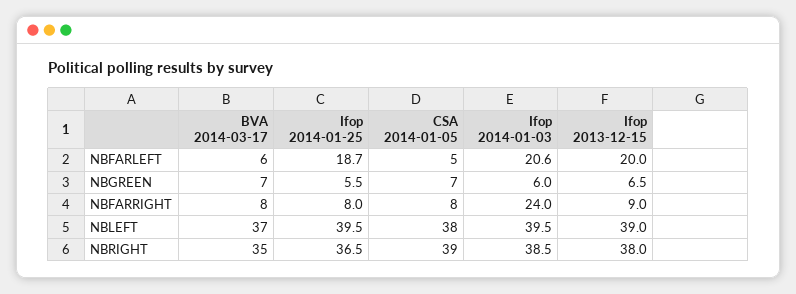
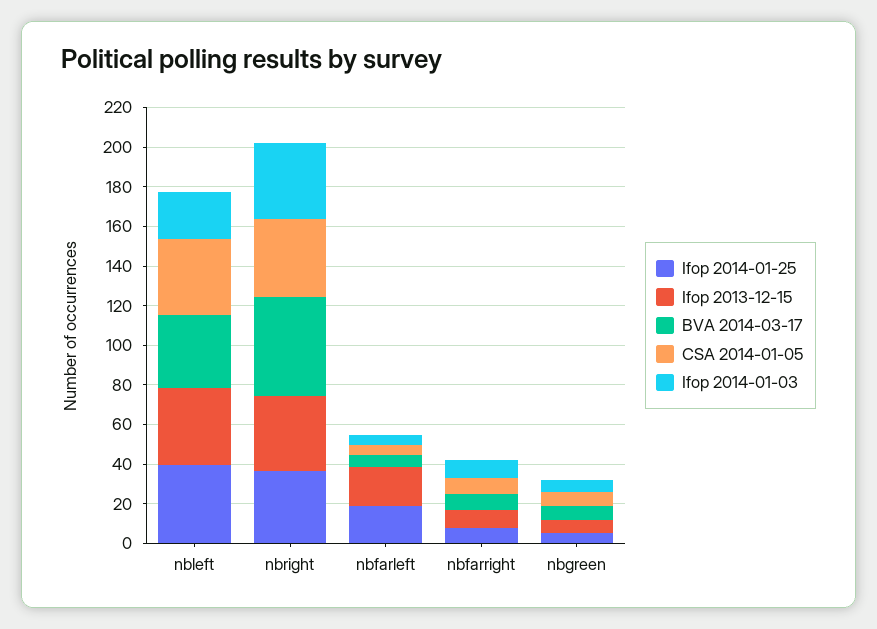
Ifop 2014-01-03, NBFARLEFT: 20.6 -> 5
Ifop 2014-01-03, NBFARRIGHT: 24 -> 10
Ifop 2014-01-03, NBLEFT: 39.5 -> 25
BVA 2014-03-17, NBRIGHT: 35 -> 50

